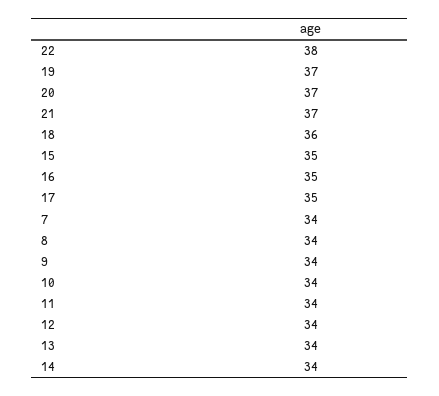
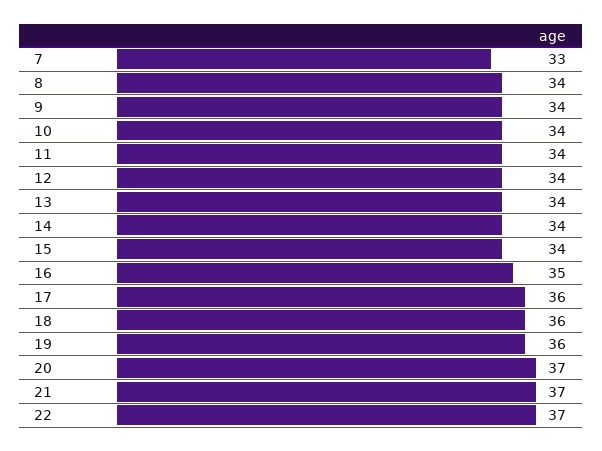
22: 38 -> 37
19: 37 -> 36
15: 35 -> 34
17: 35 -> 36
7: 34 -> 33

